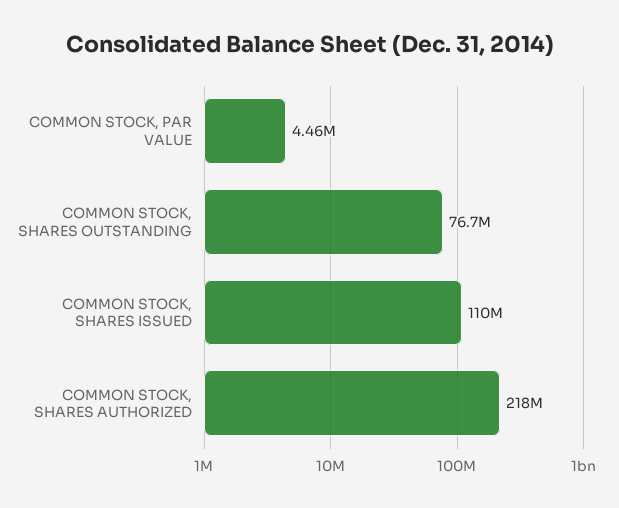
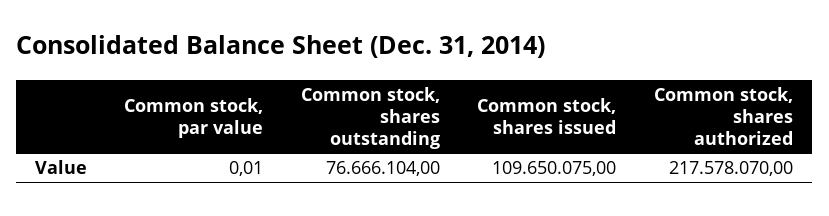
COMMON STOCK, PAR VALUE: 4460000 -> 0.01

